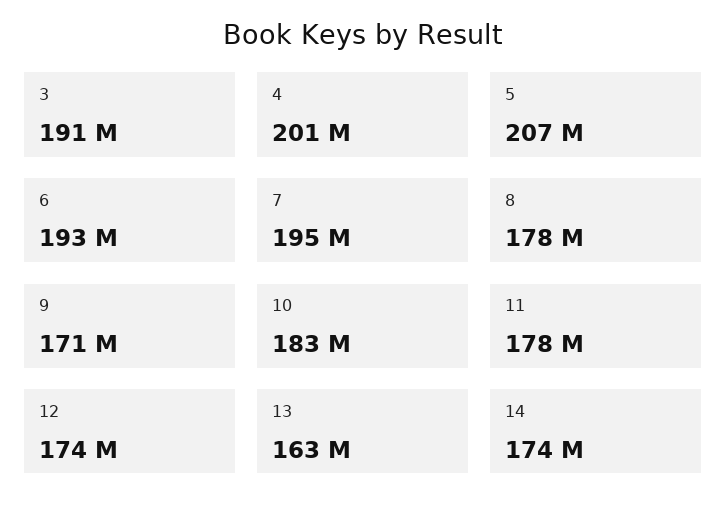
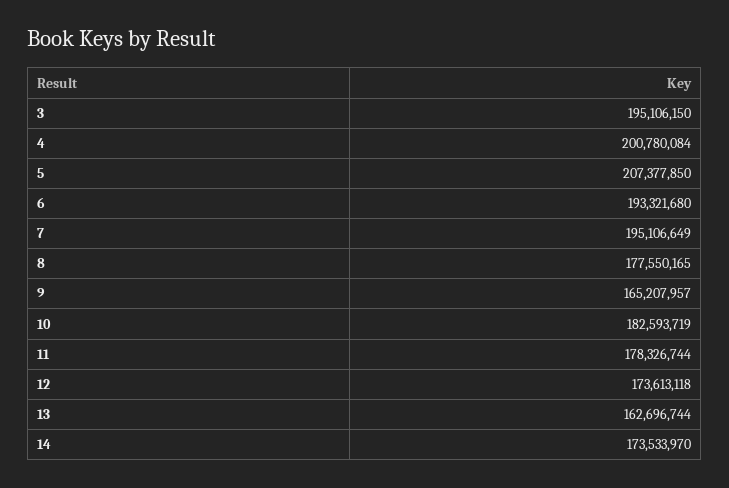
3: 191000000 -> 195106150
9: 171000000 -> 165207957

